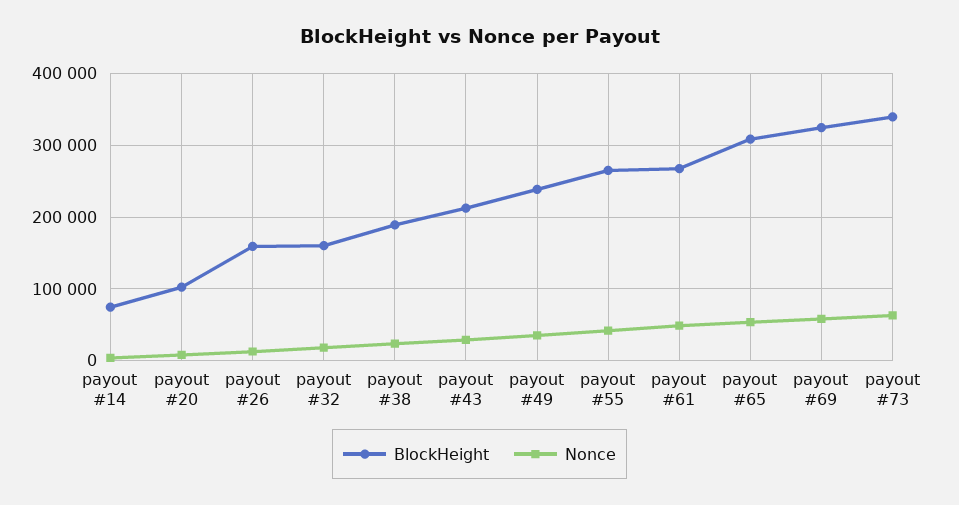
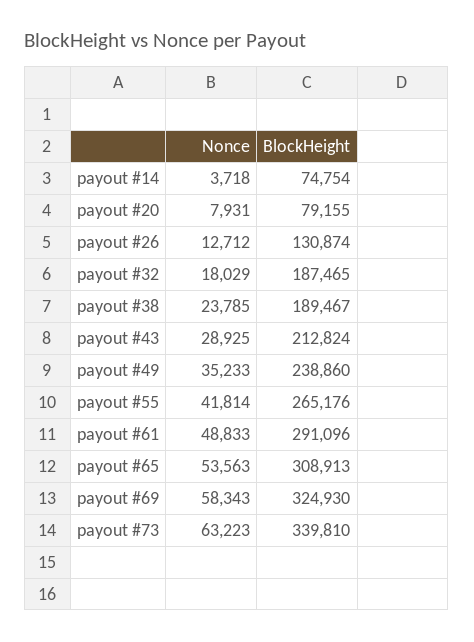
BlockHeight, payout #20: 100000 -> 79155
BlockHeight, payout #26: 160000 -> 130874
BlockHeight, payout #32: 160000 -> 187465
BlockHeight, payout #61: 270000 -> 291096

